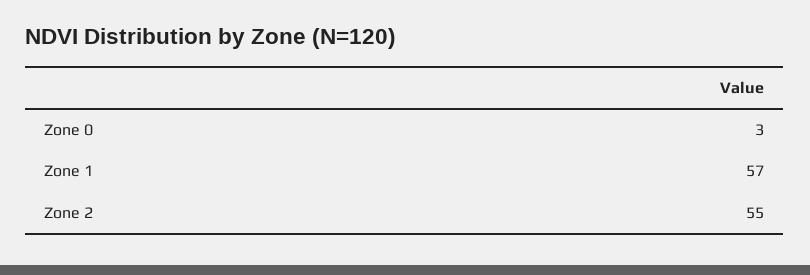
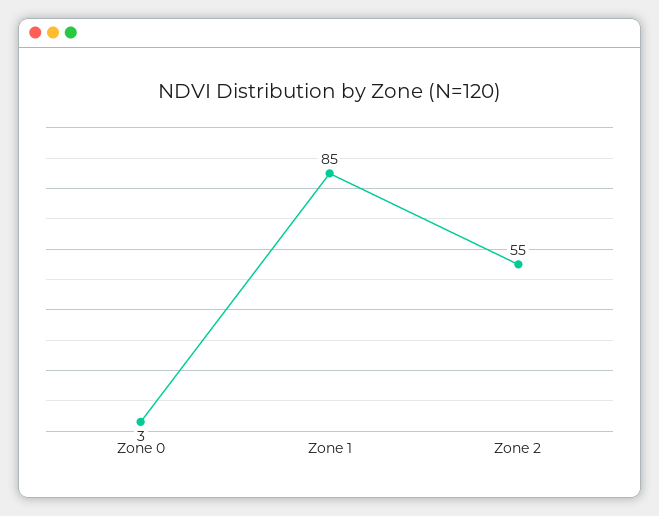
Zone 1: 57 -> 85

